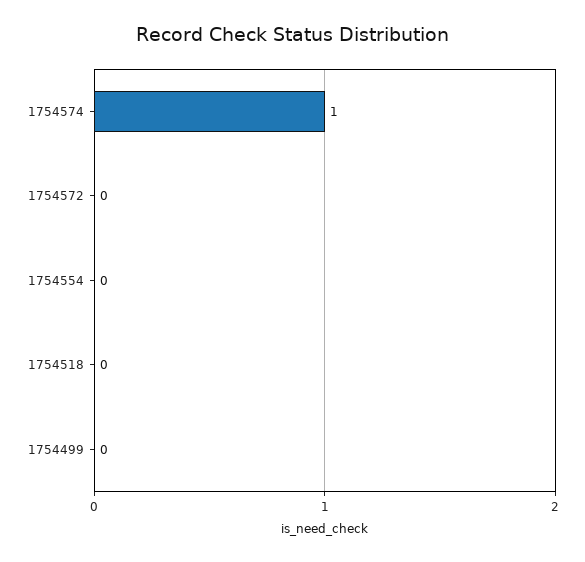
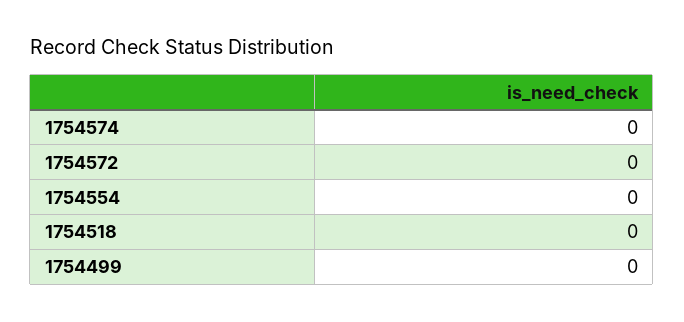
1754574: 1 -> 0

